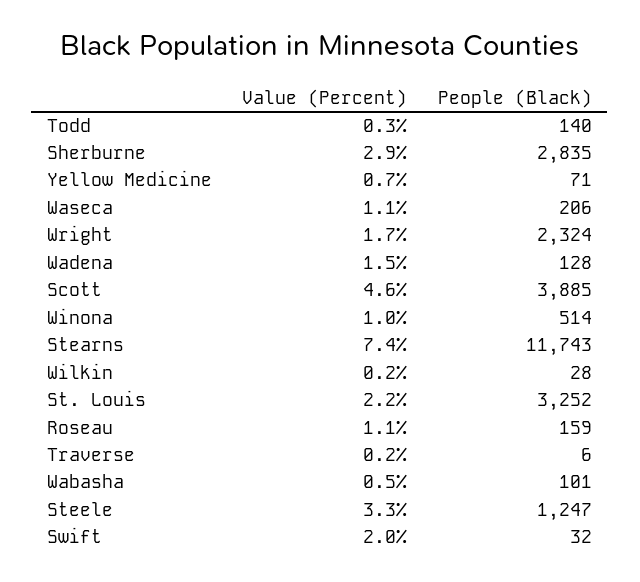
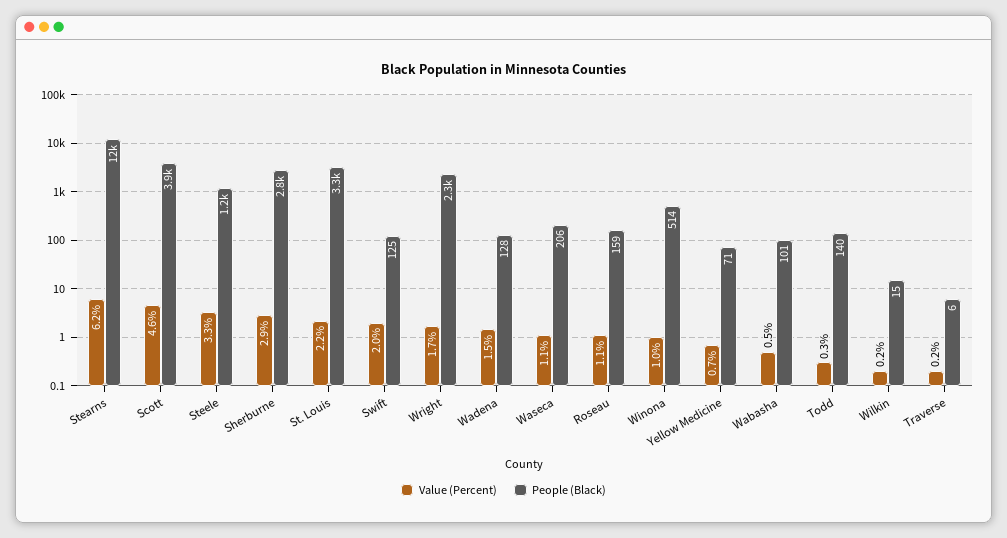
Value (Percent), Stearns: 7.4 -> 6.2
People (Black), Wilkin: 28 -> 15
People (Black), Swift: 32 -> 125

